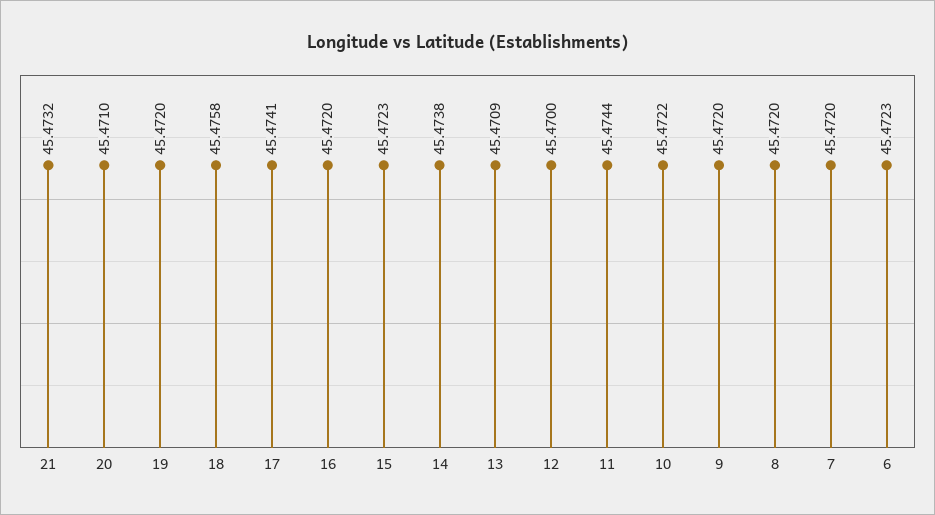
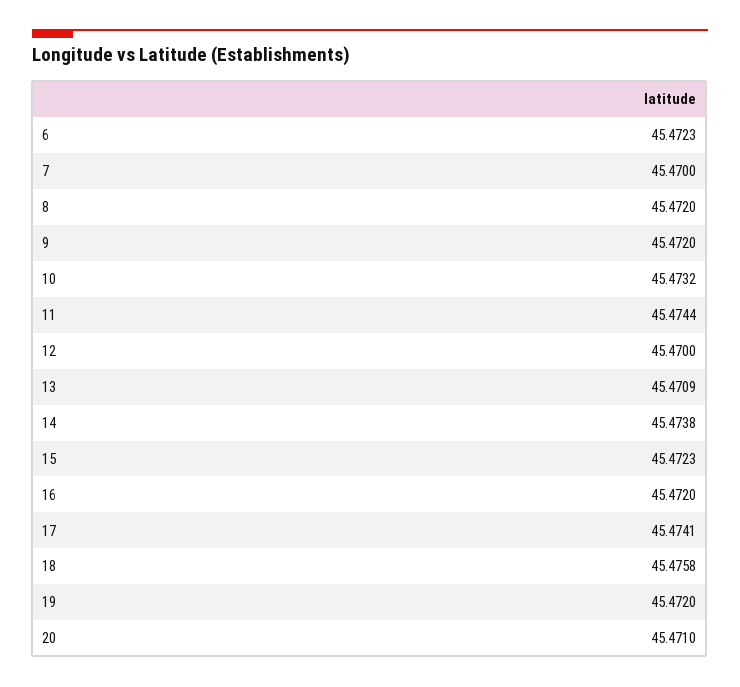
21: 45.4732 -> none
10: 45.4722 -> 45.4732
7: 45.472 -> 45.47

